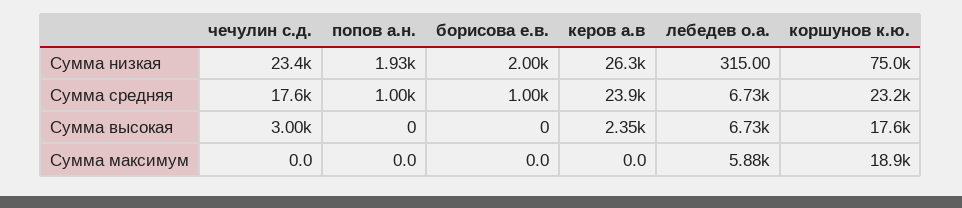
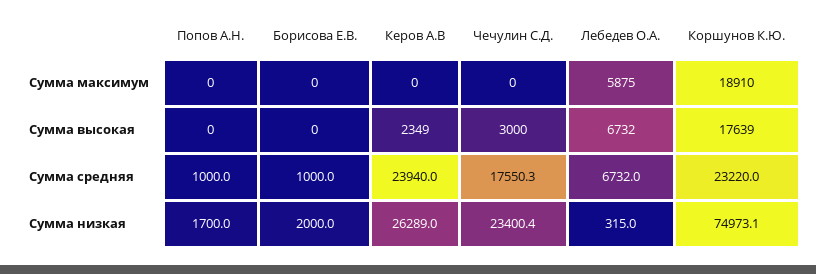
попов а.н., Сумма низкая: 1930 -> 1700

